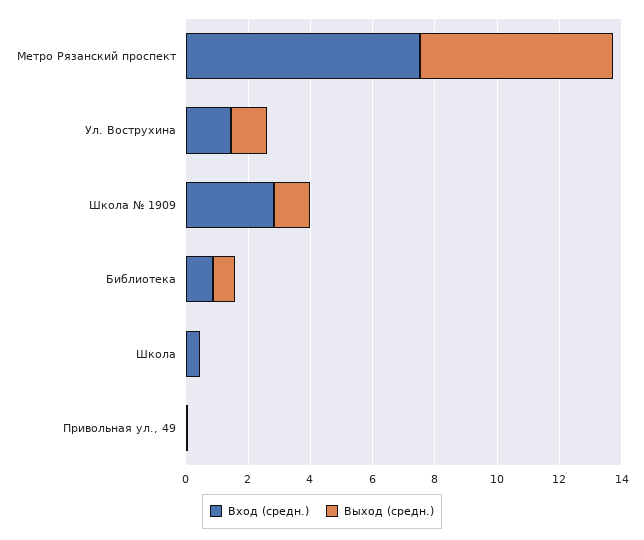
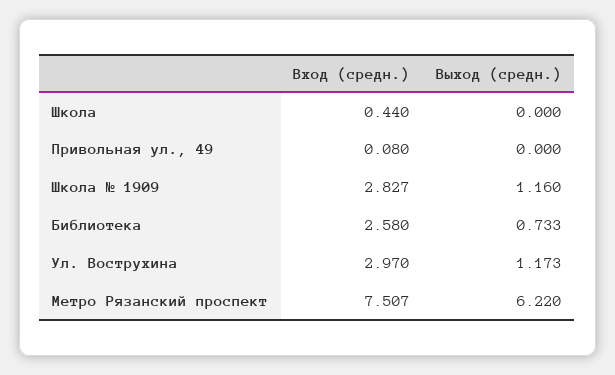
Вход (средн.), Ул. Вострухина: 1.5 -> 2.97
Вход (средн.), Библиотека: 1 -> 2.58

